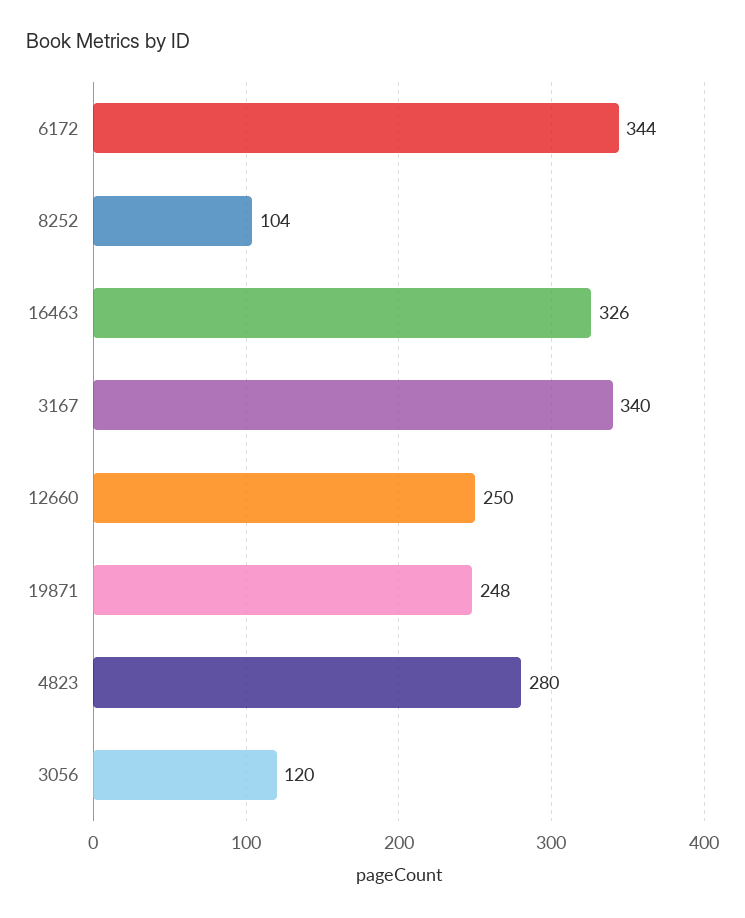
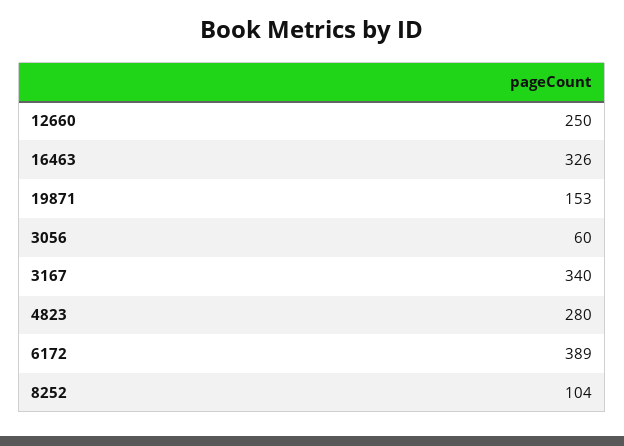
6172: 344 -> 389
19871: 248 -> 153
3056: 120 -> 60

